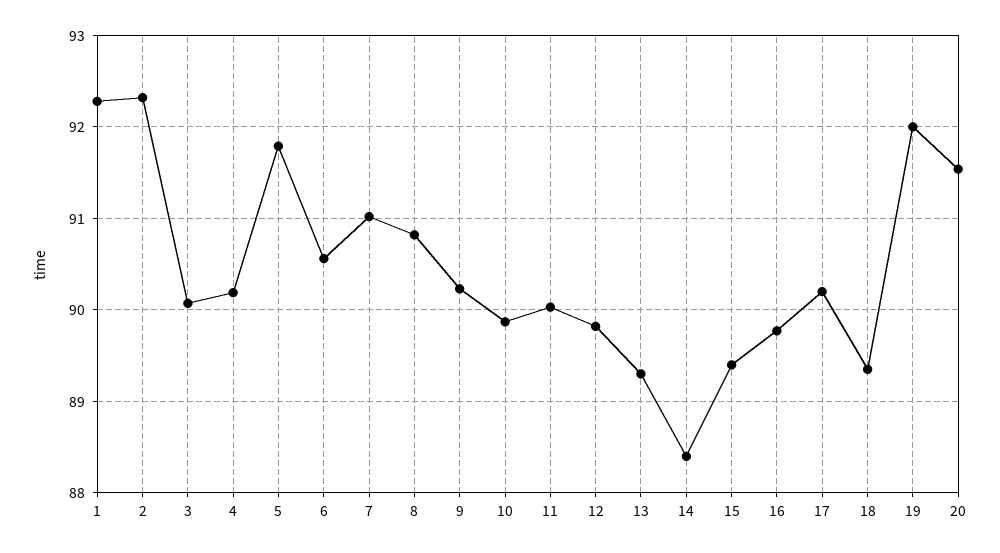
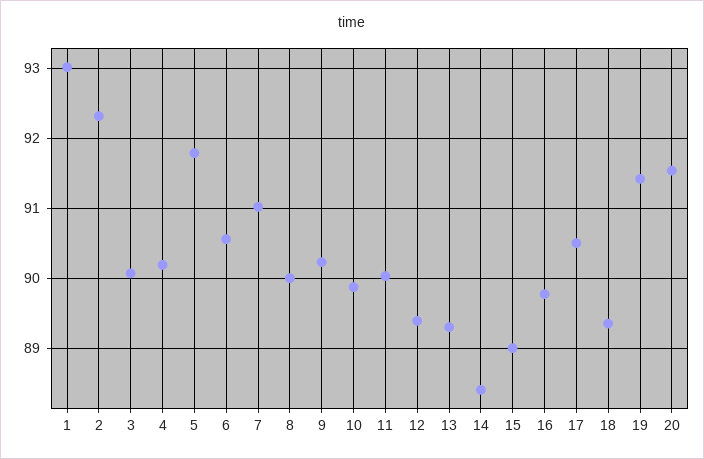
1: 92.3 -> 93
8: 90.8 -> 90
12: 89.8 -> 89.4
15: 89.4 -> 89
17: 90.2 -> 90.5
19: 92 -> 91.4

